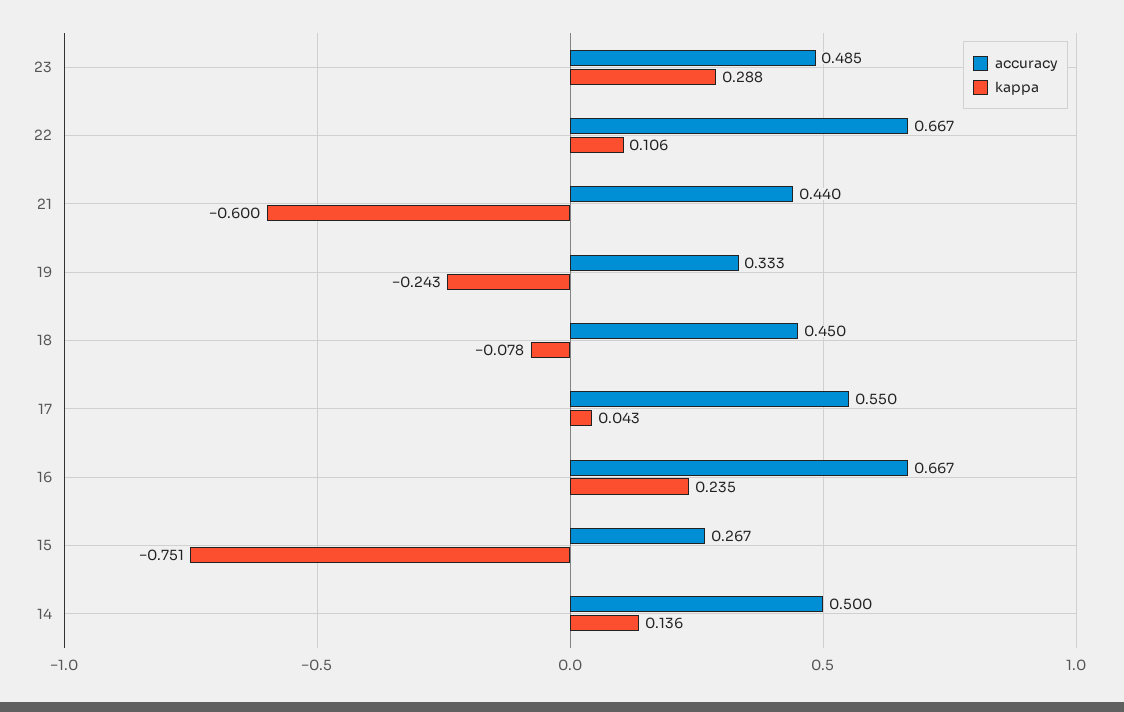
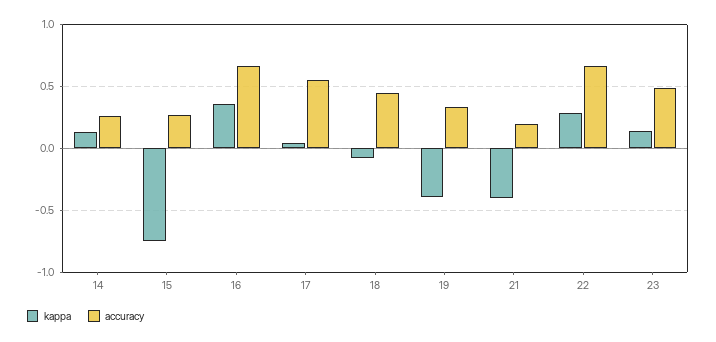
kappa, 23: 0.288 -> 0.15
kappa, 22: 0.106 -> 0.3
accuracy, 21: 0.44 -> 0.2
kappa, 21: -0.6 -> -0.4
kappa, 19: -0.243 -> -0.4
kappa, 16: 0.235 -> 0.35
accuracy, 14: 0.5 -> 0.25

